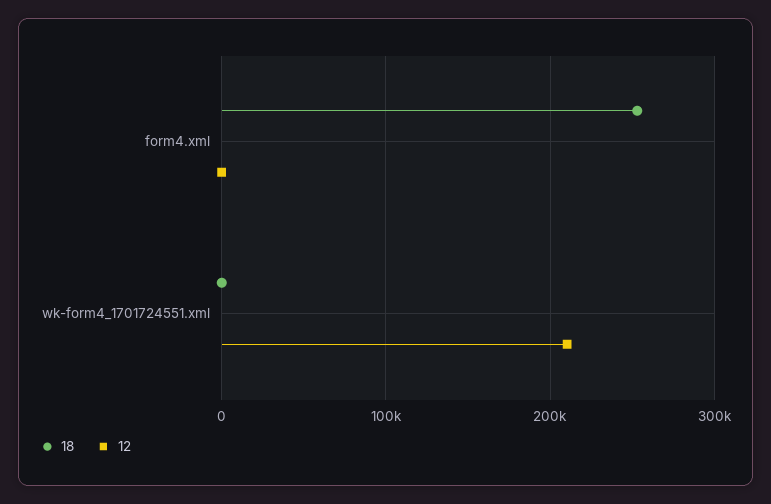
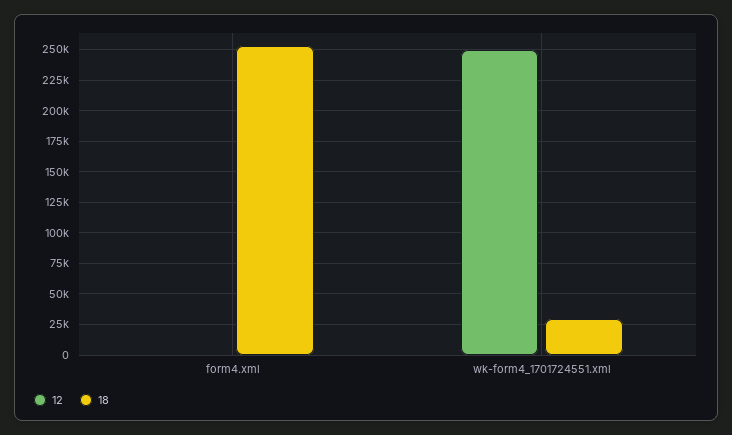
18, wk-form4_1701724551.xml: 0 -> 30000
12, wk-form4_1701724551.xml: 210000 -> 250000

